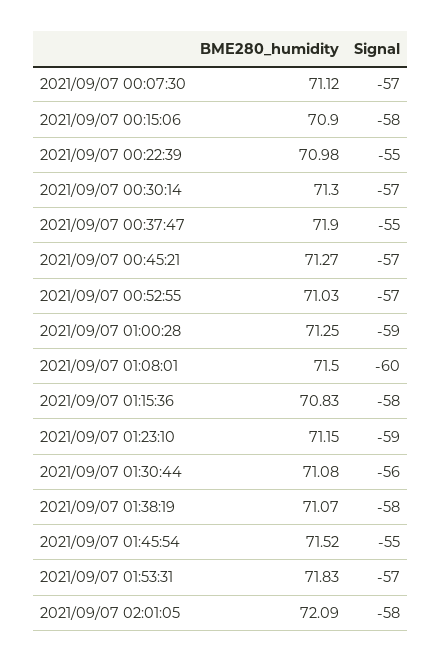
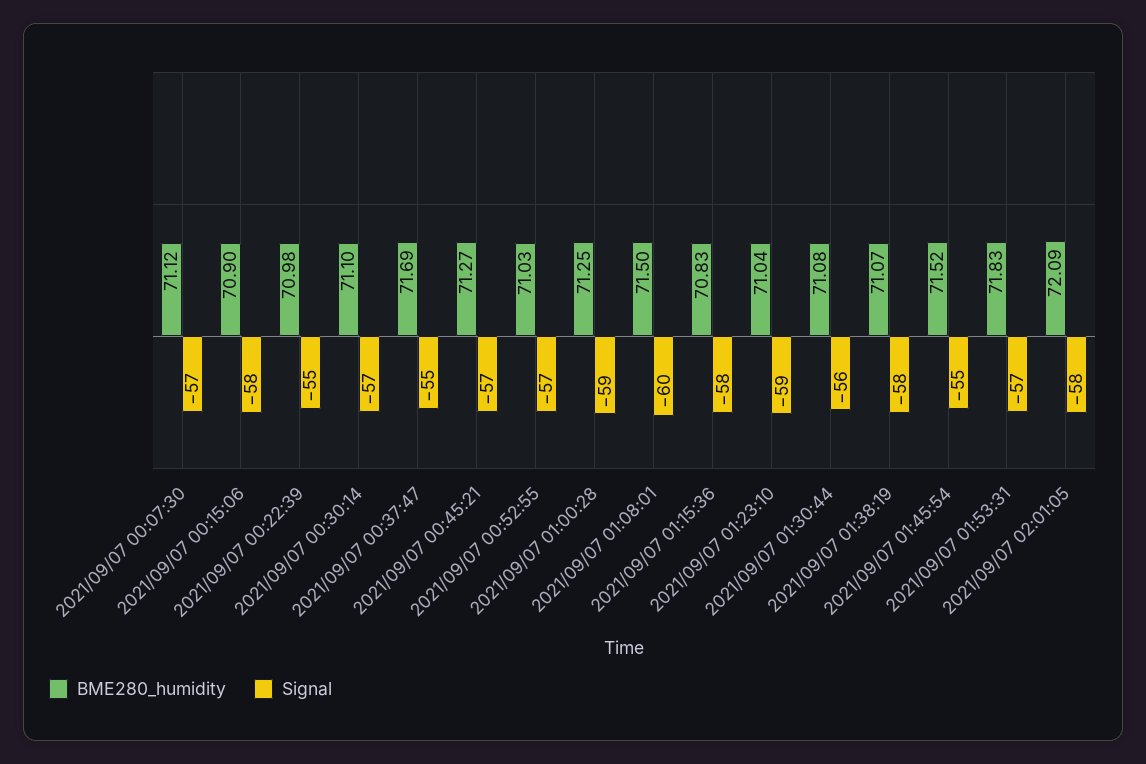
BME280_humidity, 2021/09/07 00:30:14: 71.3 -> 71.1
BME280_humidity, 2021/09/07 00:37:47: 71.9 -> 71.69
BME280_humidity, 2021/09/07 01:23:10: 71.15 -> 71.04

